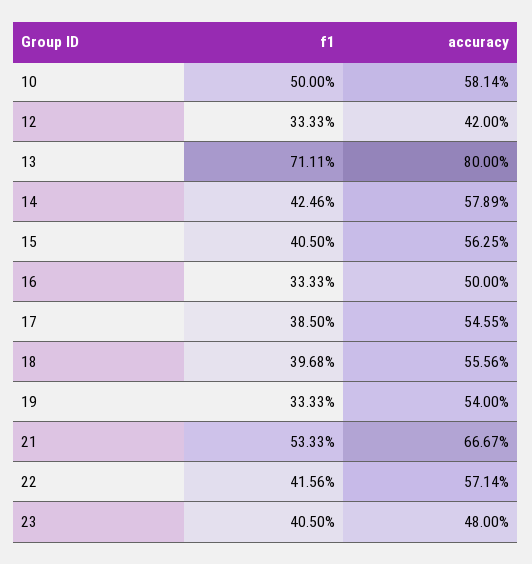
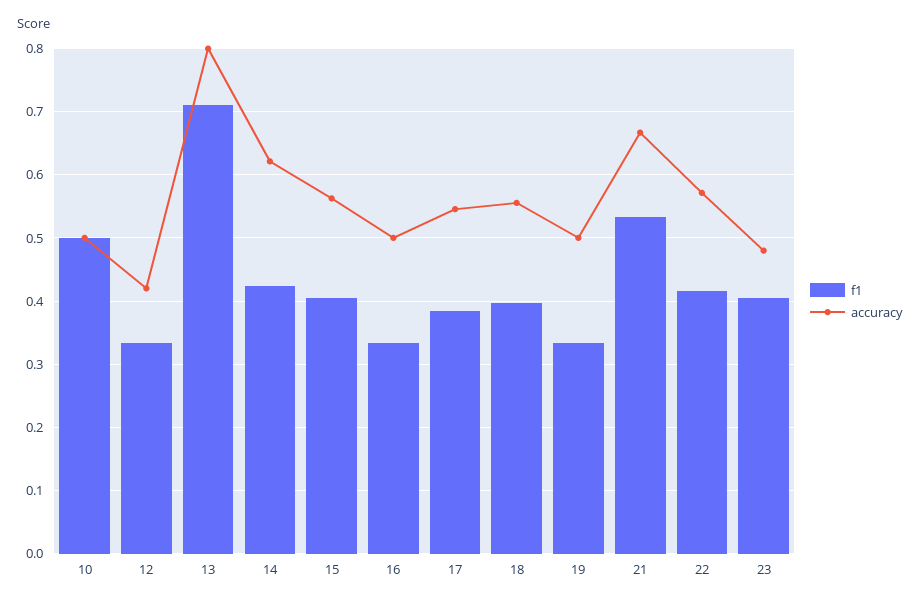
accuracy, 10: 0.5814 -> 0.5
accuracy, 14: 0.5789 -> 0.62
accuracy, 19: 0.54 -> 0.5

